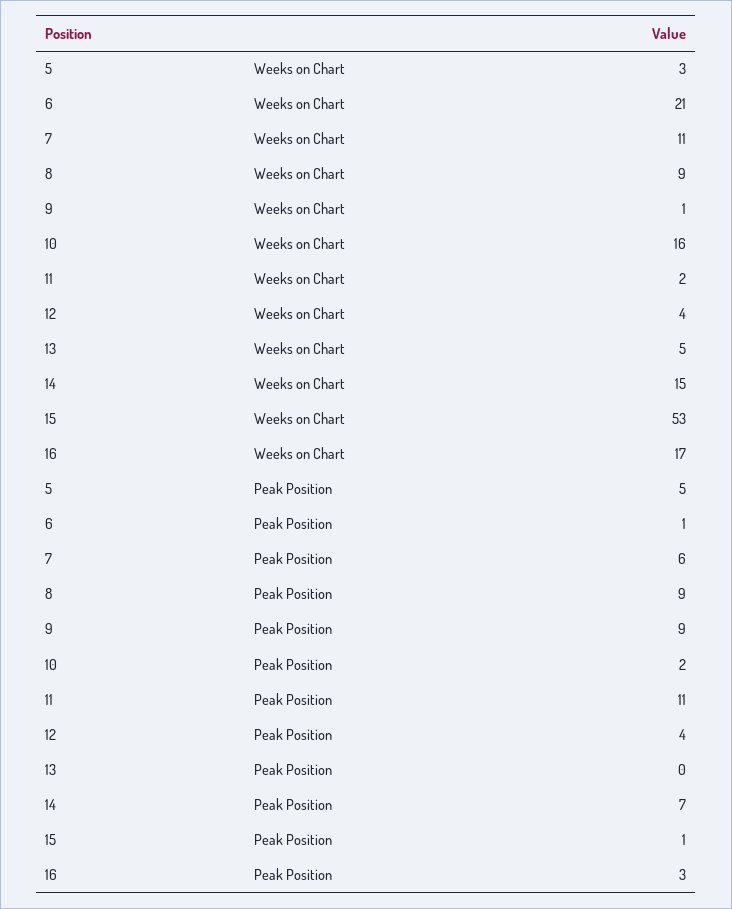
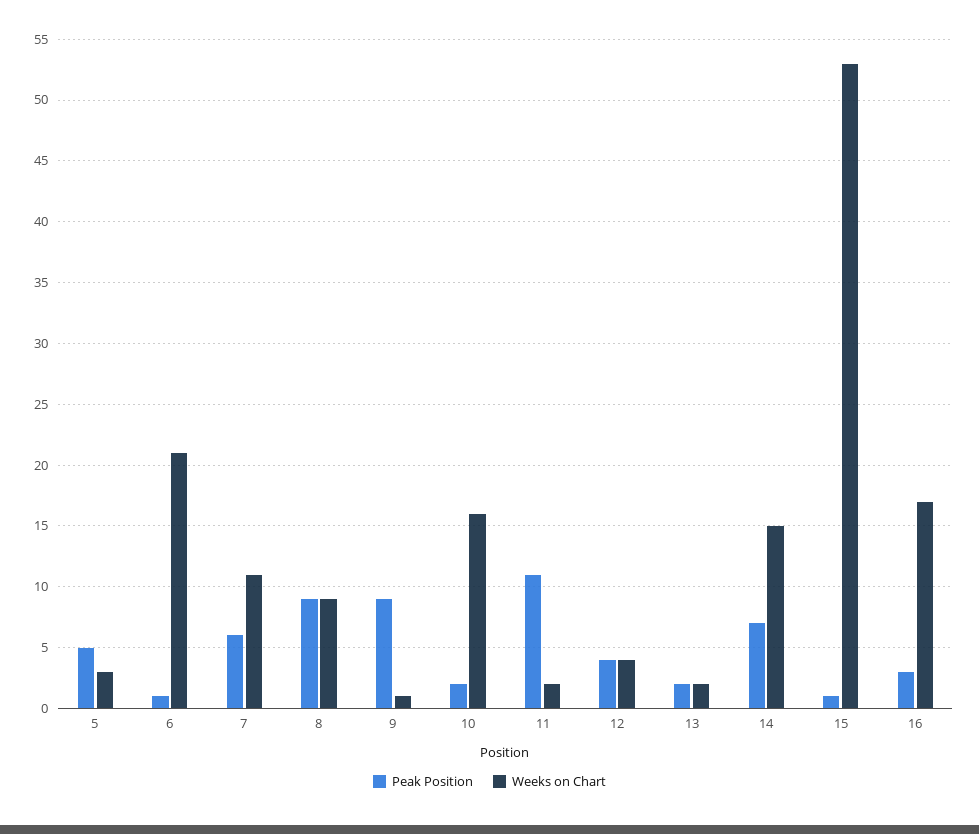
Weeks on Chart, 13: 5 -> 2
Peak Position, 13: 0 -> 2

